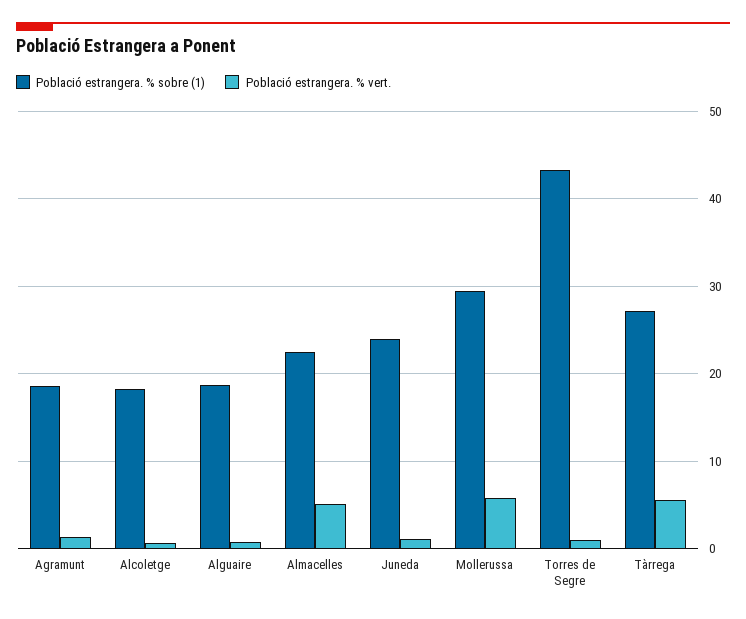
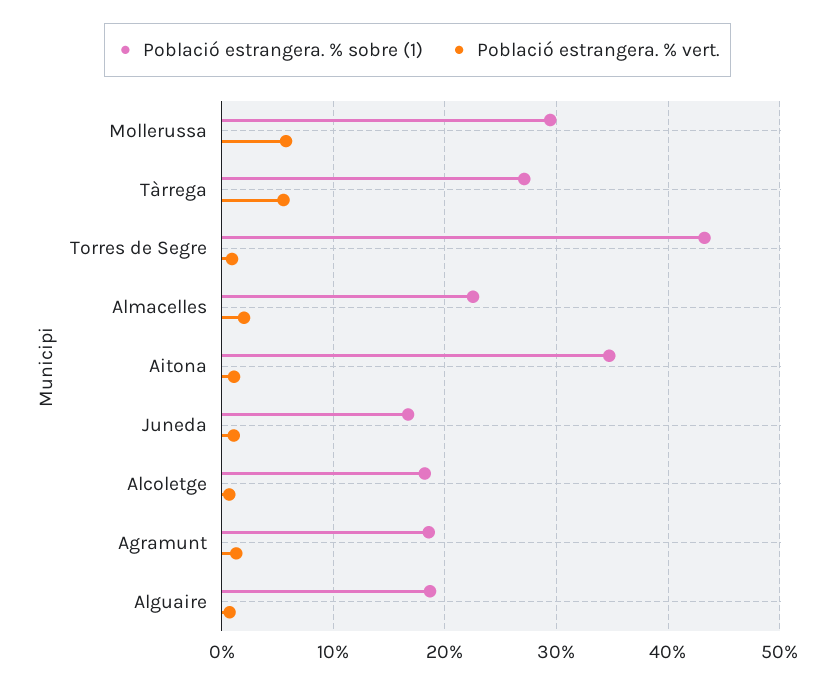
Població estrangera. % vert., Almacelles: 5 -> 2
Població estrangera. % sobre (1), Juneda: 24 -> 17
Població estrangera. % sobre (1), Aitona: none -> 35
Població estrangera. % vert., Aitona: none -> 1

